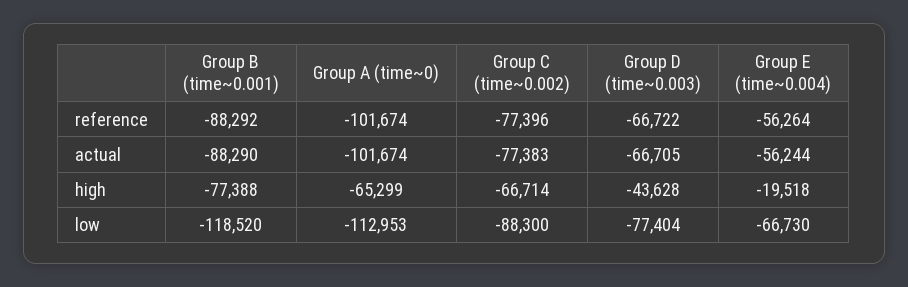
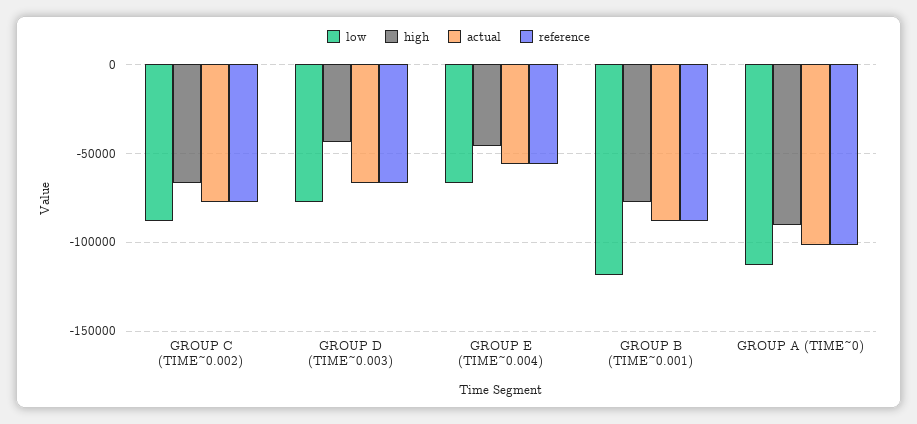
high, Group A (time~0): -65299 -> -90000
high, Group E (time~0.004): -19518 -> -45000

